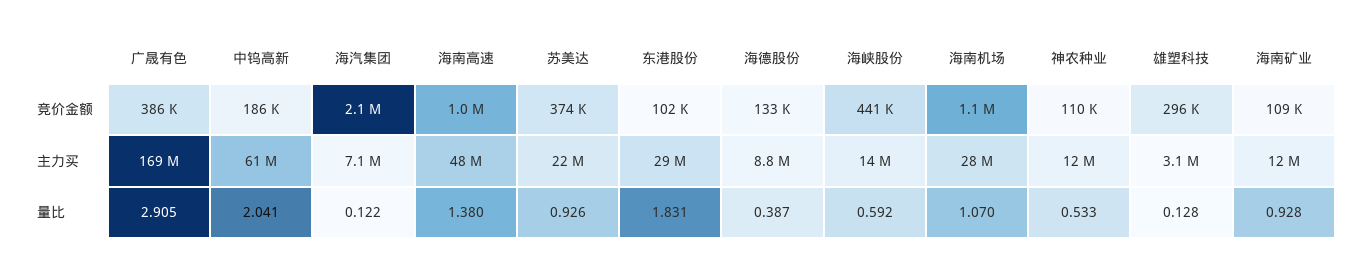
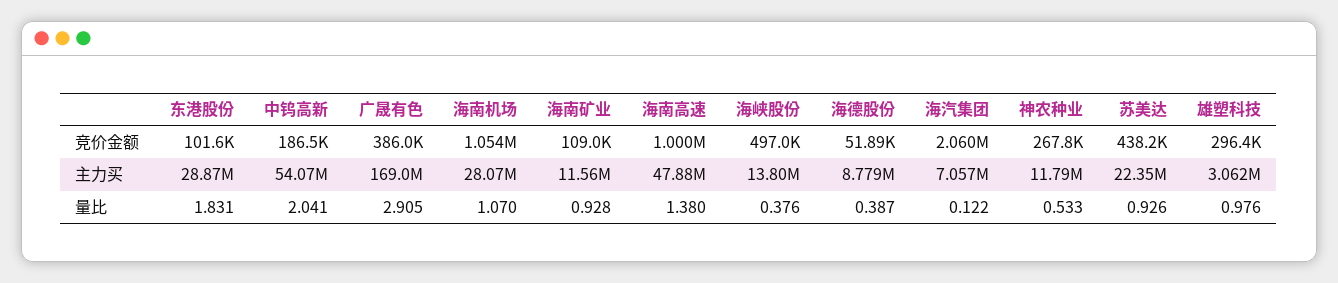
苏美达, 竞价金额: 374000 -> 438200
海德股份, 竞价金额: 133000 -> 51890
海峡股份, 竞价金额: 441000 -> 497000
神农种业, 竞价金额: 110000 -> 267800
中钨高新, 主力买: 61000000 -> 54070000
海峡股份, 量比: 0.592 -> 0.376
雄塑科技, 量比: 0.128 -> 0.976

